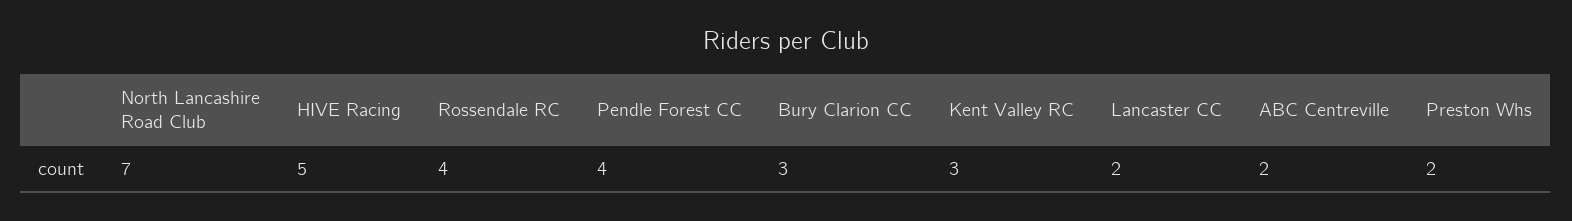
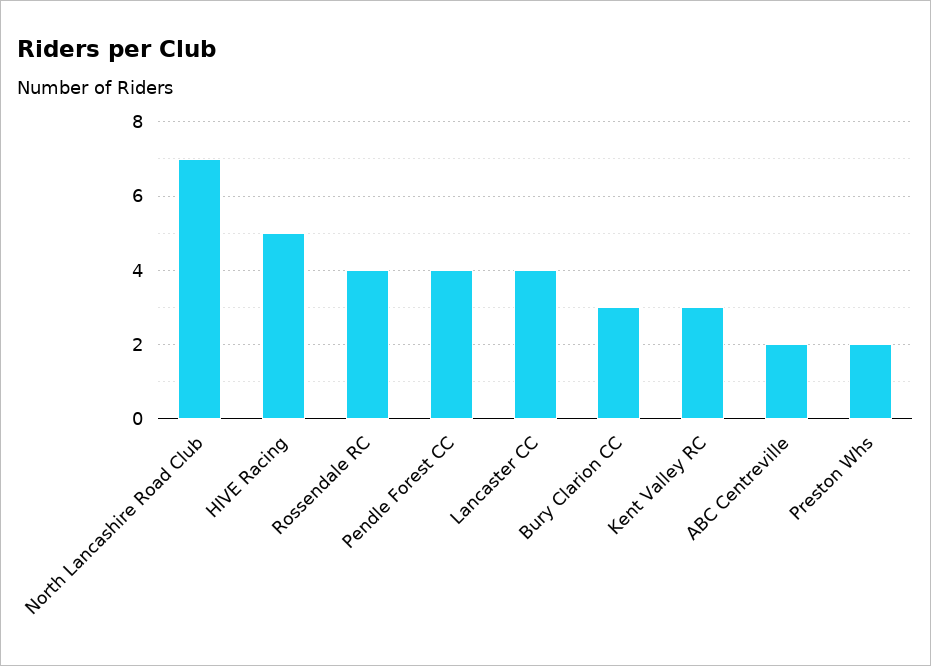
Lancaster CC: 2 -> 4

